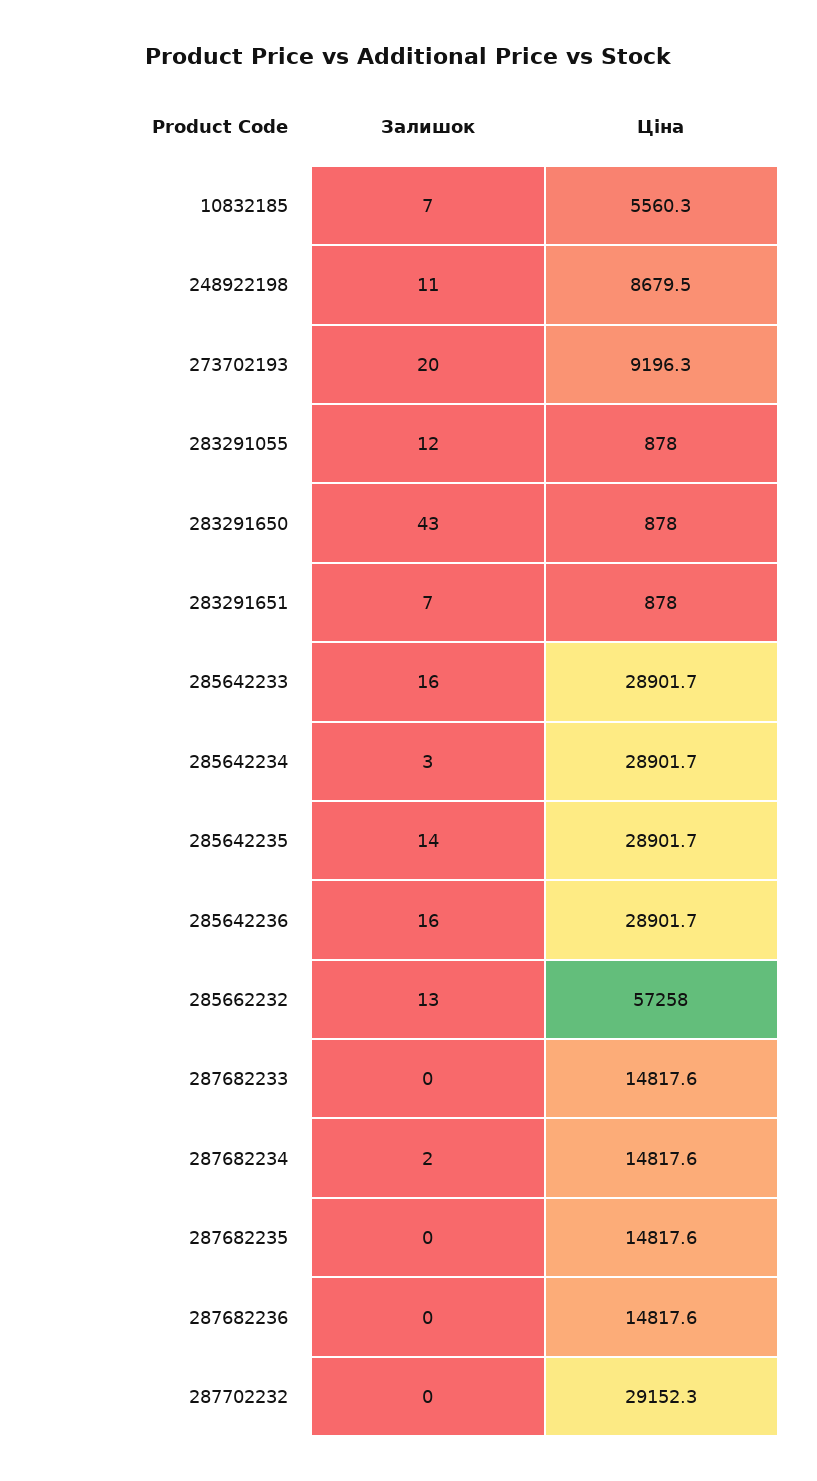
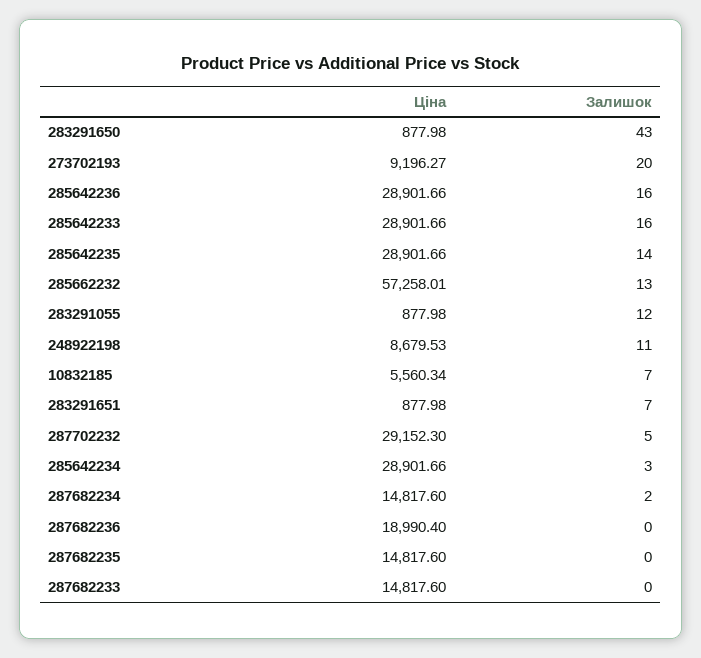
Ціна, 287682236: 14817.6 -> 18990.4
Залишок, 287702232: 0 -> 5

